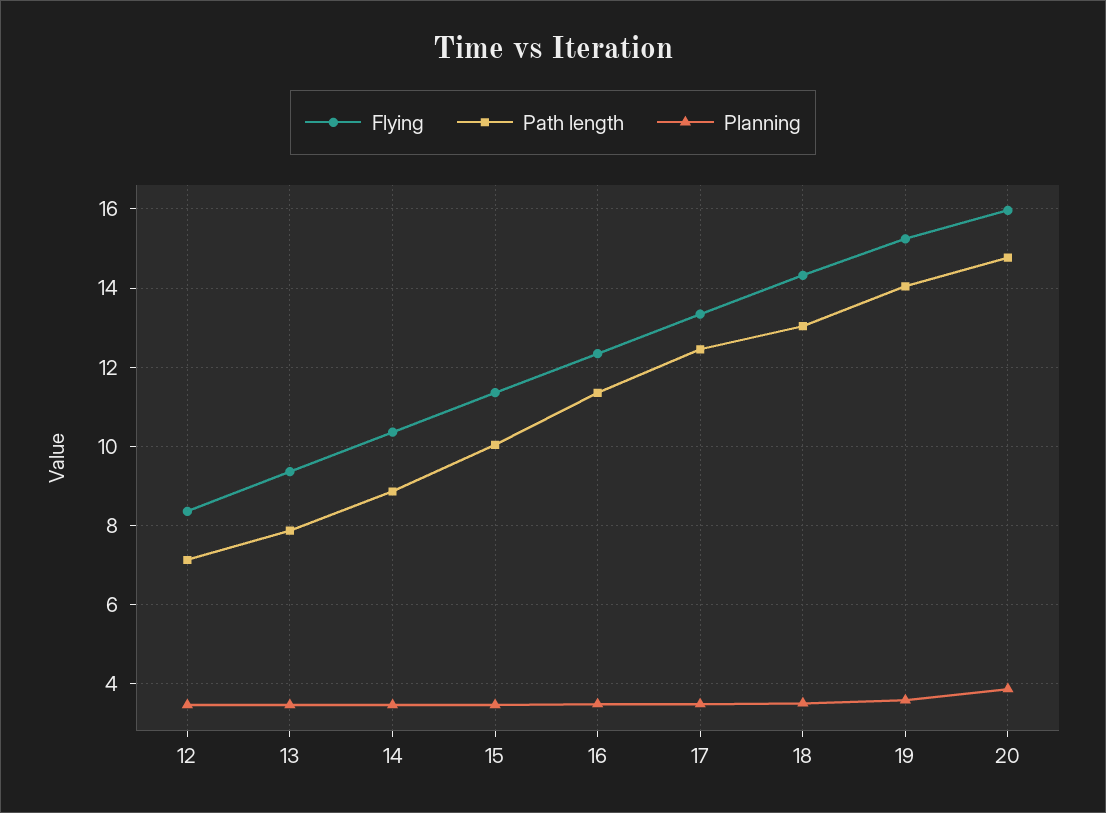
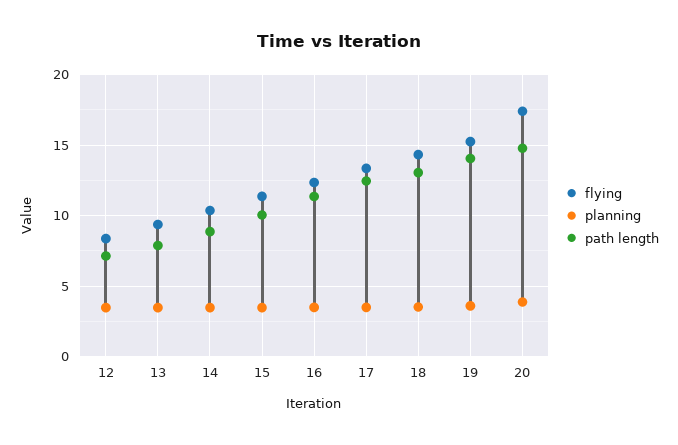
Flying, 20: 16 -> 17.5

